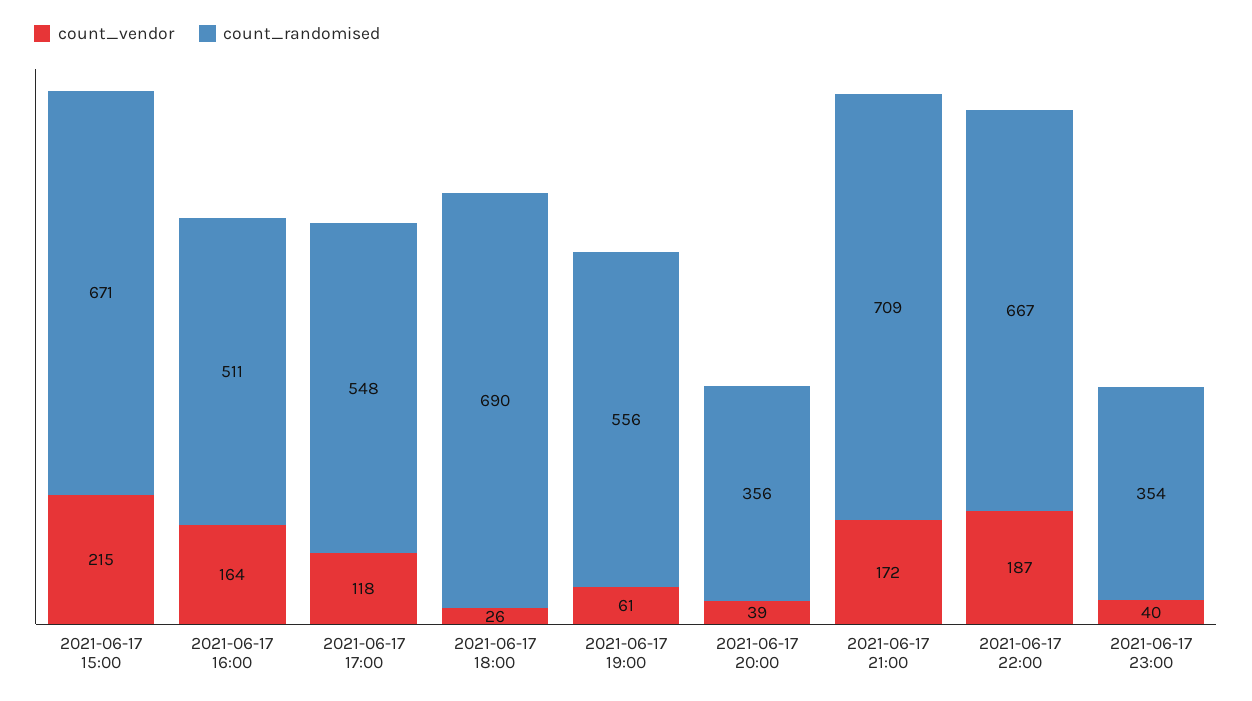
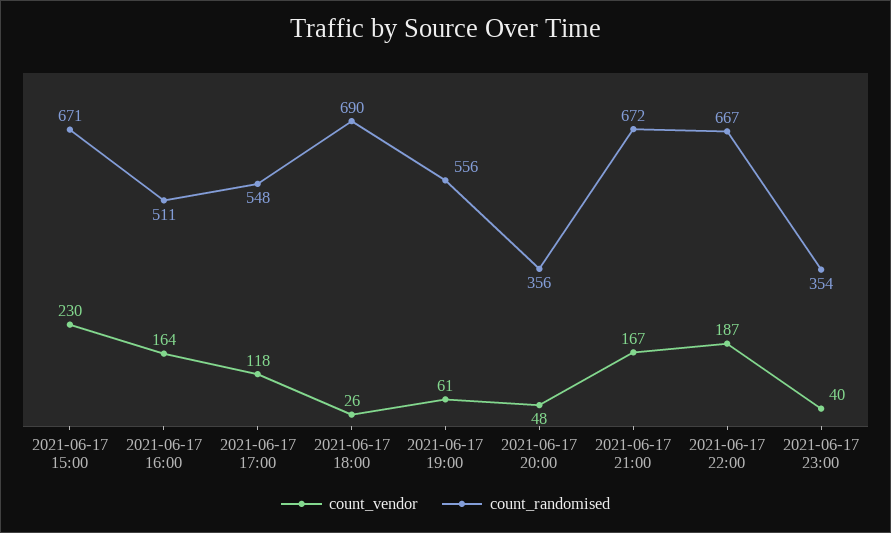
count_vendor, 2021-06-17 15:00: 215 -> 230
count_vendor, 2021-06-17 20:00: 39 -> 48
count_vendor, 2021-06-17 21:00: 172 -> 167
count_randomised, 2021-06-17 21:00: 709 -> 672

